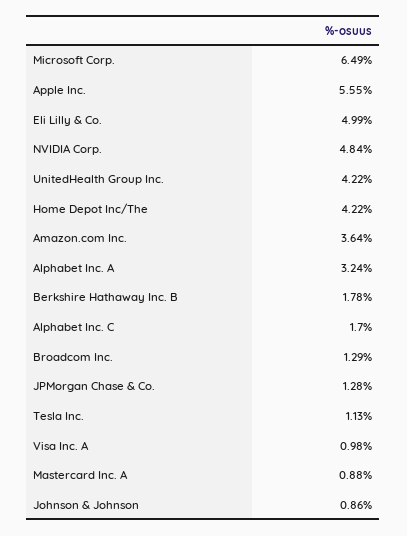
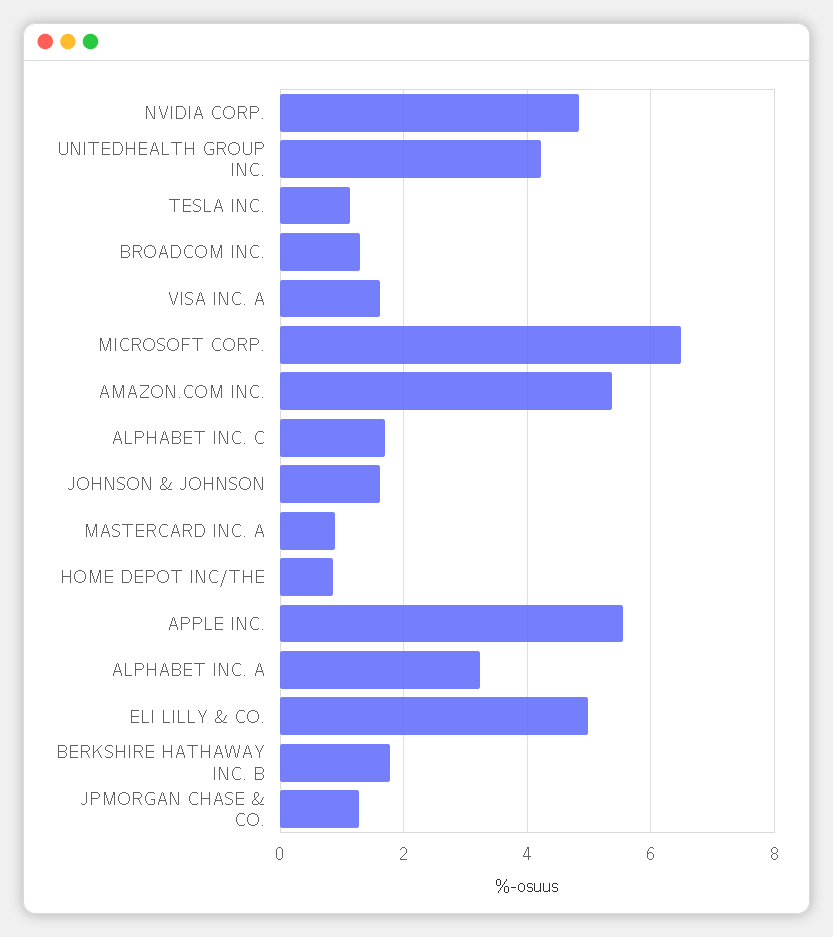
Home Depot Inc/The: 4.22 -> 0.8
Amazon.com Inc.: 3.64 -> 5.4
Visa Inc. A: 0.98 -> 1.6
Johnson & Johnson: 0.86 -> 1.6

